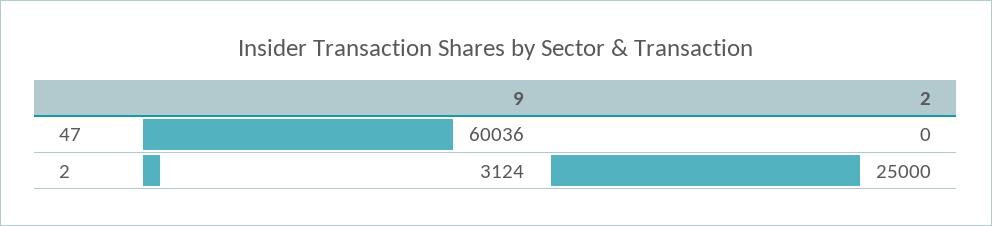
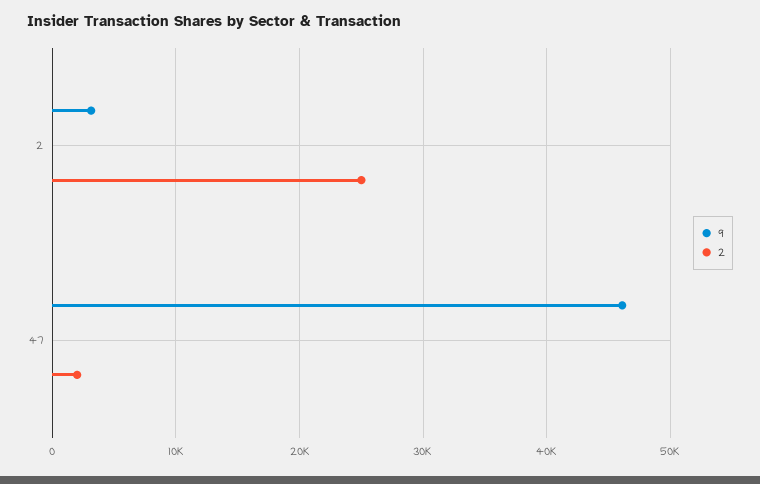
9, 47: 60036 -> 46000
2, 47: 0 -> 2000

